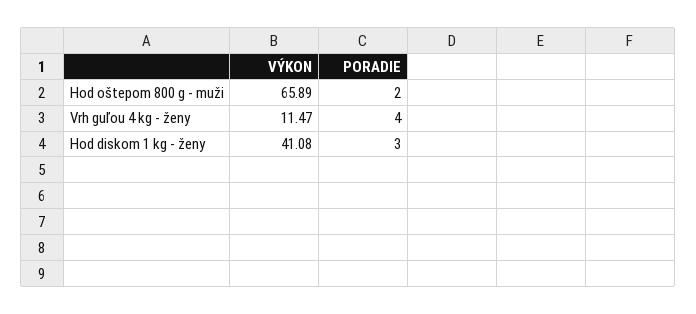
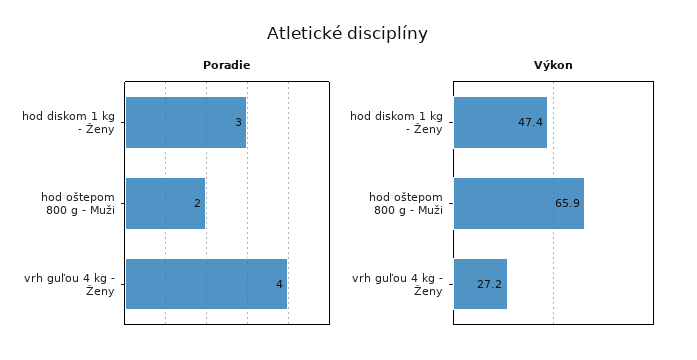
VÝKON, Vrh guľou 4 kg - ženy: 11.47 -> 27.2
VÝKON, Hod diskom 1 kg - ženy: 41.08 -> 47.4

